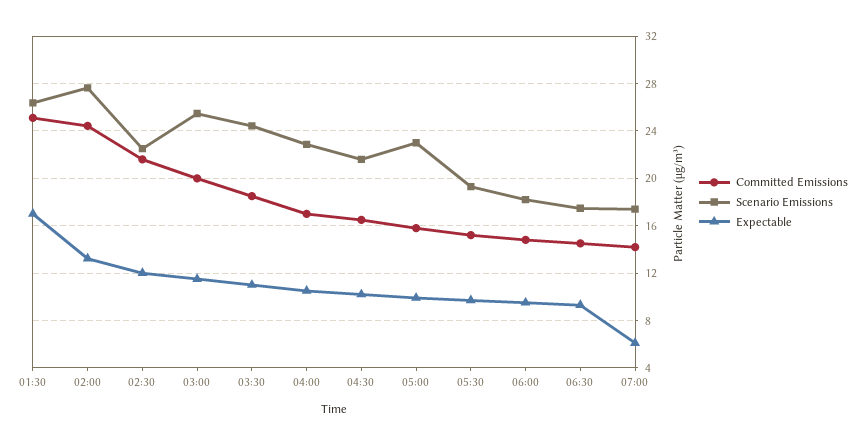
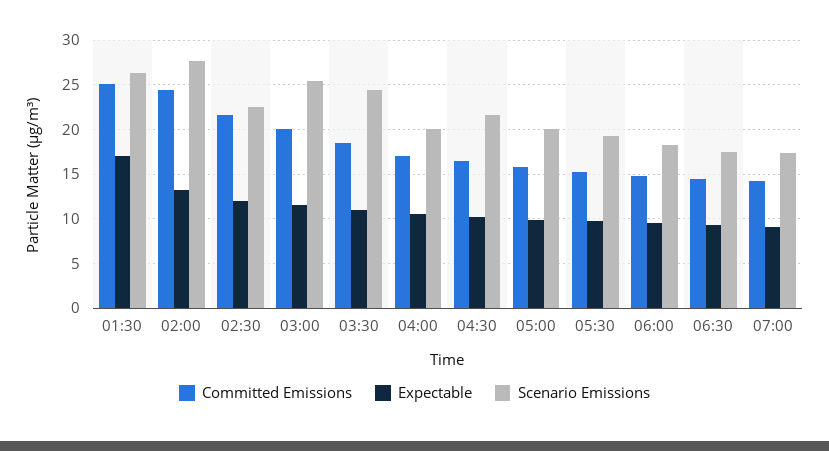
Scenario Emissions, 04:00: 23 -> 20
Scenario Emissions, 05:00: 23 -> 20
Expectable, 07:00: 6 -> 9

